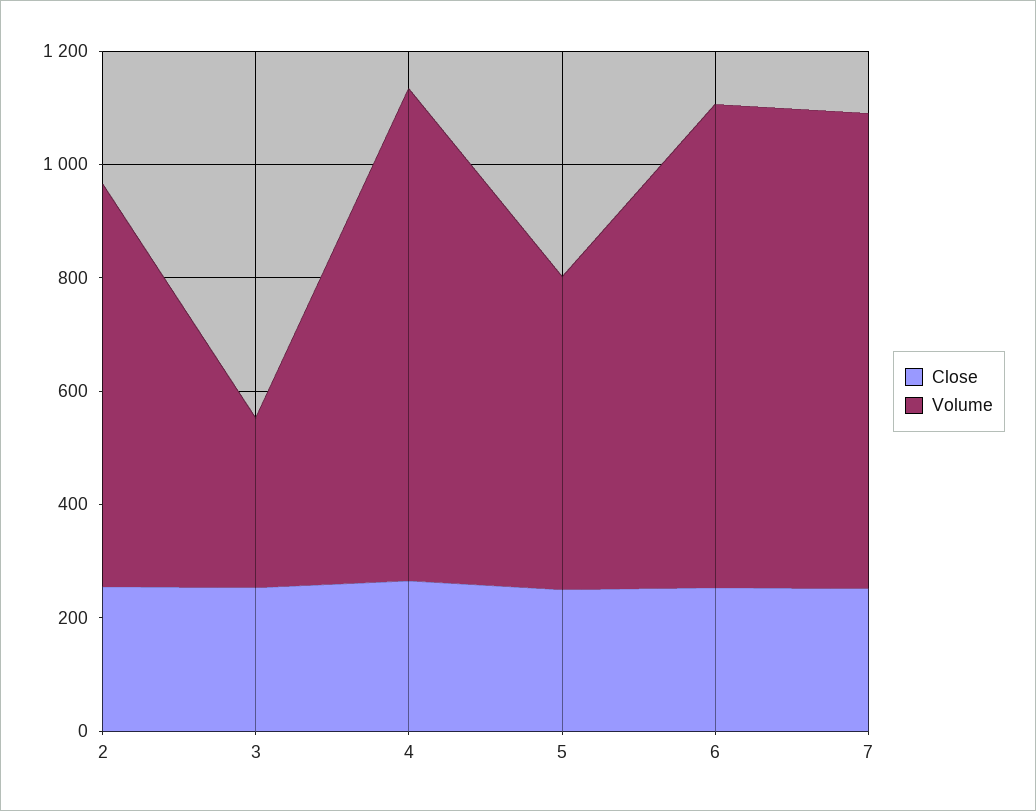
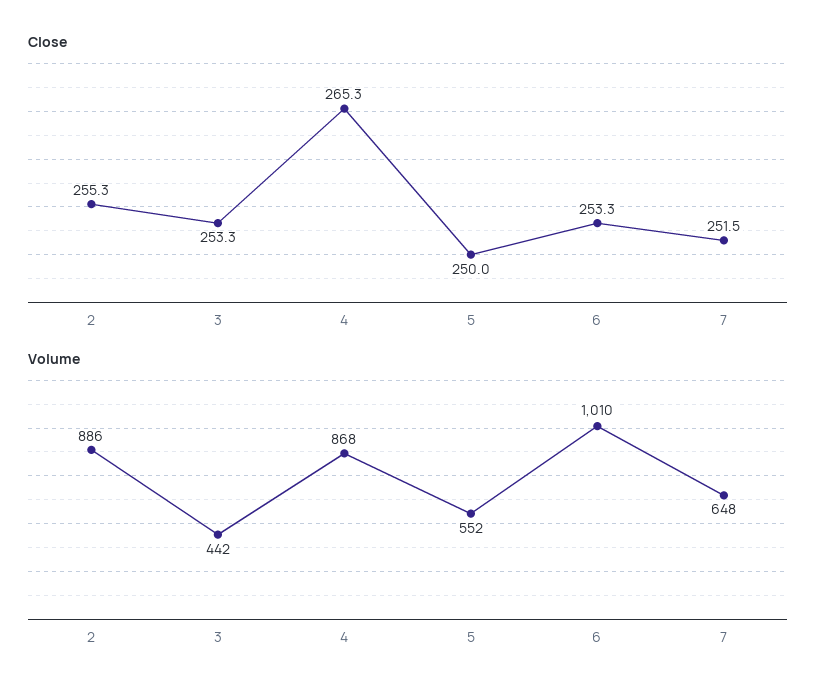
Volume, 2: 700 -> 886
Volume, 3: 300 -> 442
Volume, 6: 850 -> 1010
Volume, 7: 850 -> 648

